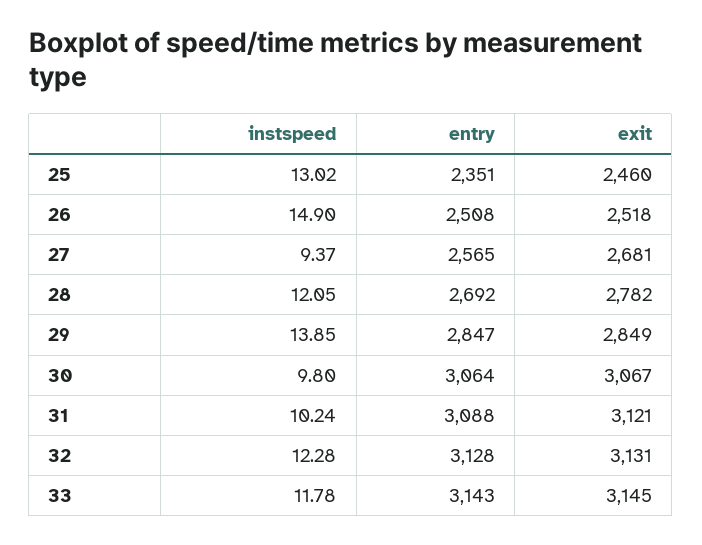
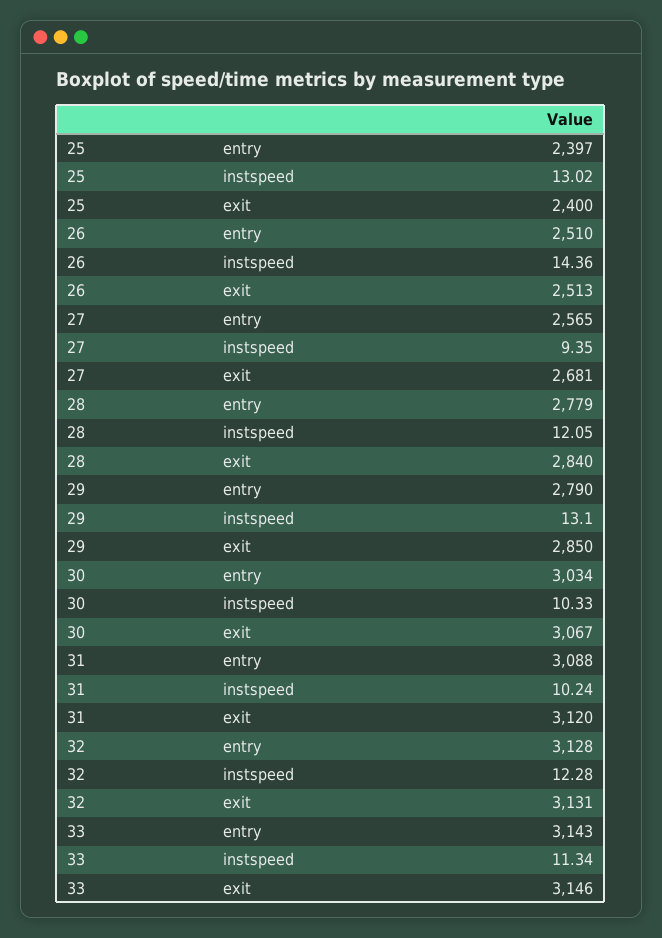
entry, 25: 2351 -> 2397
exit, 25: 2460 -> 2400
instspeed, 26: 14.9 -> 14.36
entry, 26: 2508 -> 2510
exit, 26: 2518 -> 2513
instspeed, 27: 9.37 -> 9.35
entry, 28: 2692 -> 2779
exit, 28: 2782 -> 2840
instspeed, 29: 13.85 -> 13.1
entry, 29: 2847 -> 2790
exit, 29: 2849 -> 2850
instspeed, 30: 9.8 -> 10.33
entry, 30: 3064 -> 3034
exit, 31: 3121 -> 3120
instspeed, 33: 11.78 -> 11.34
exit, 33: 3145 -> 3146

